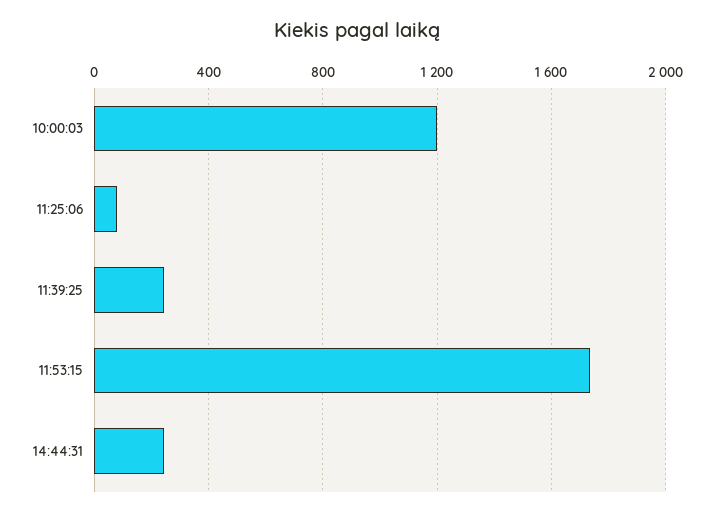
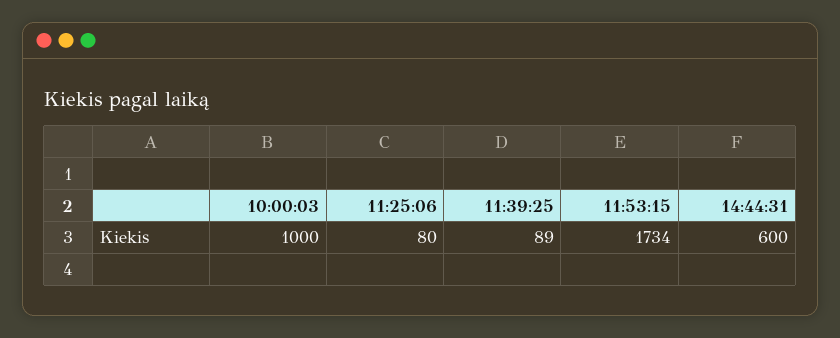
10:00:03: 1200 -> 1000
11:39:25: 250 -> 89
14:44:31: 250 -> 600

